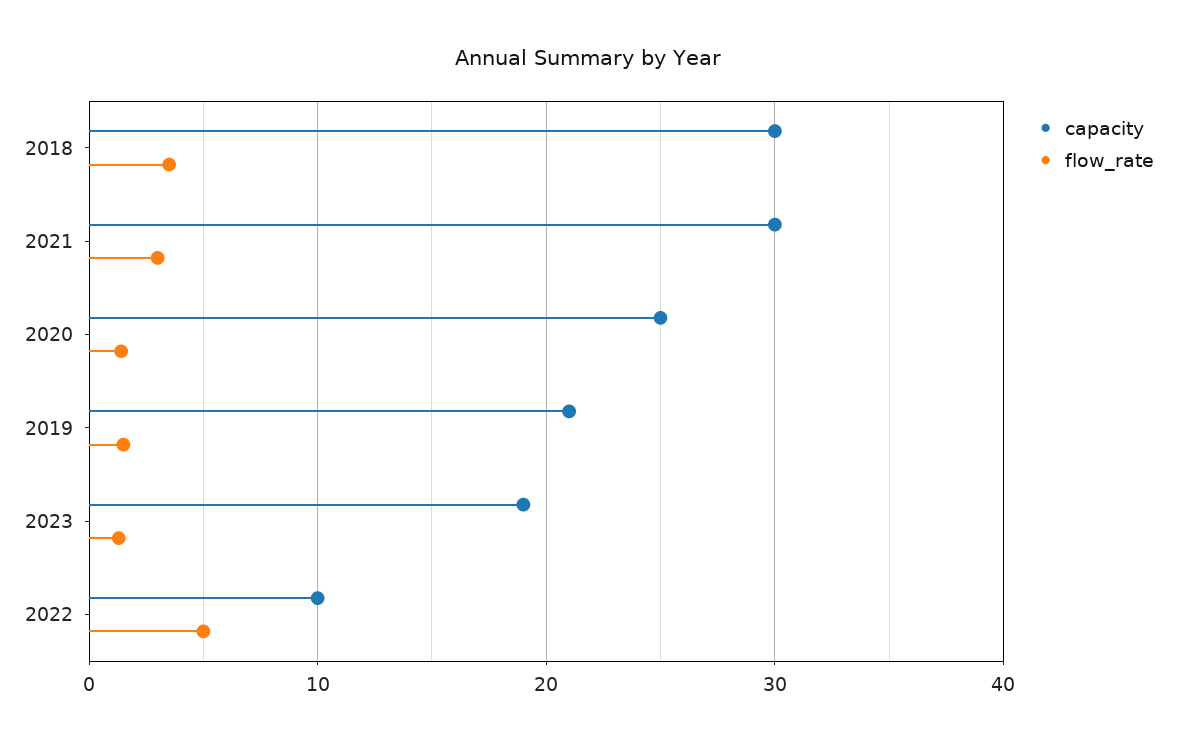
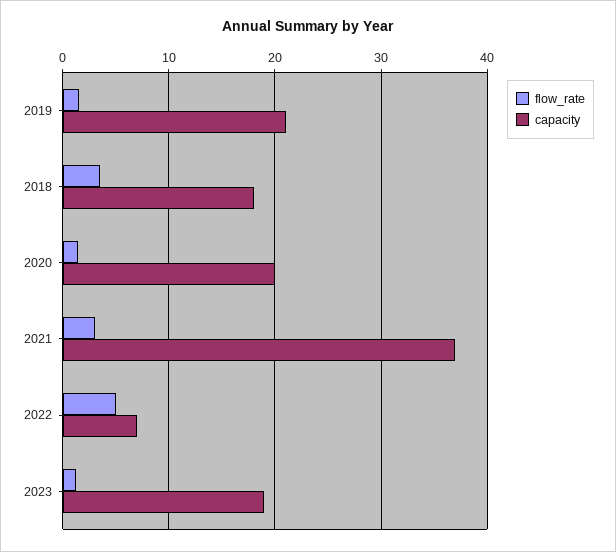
capacity, 2018: 30 -> 18
capacity, 2021: 30 -> 37
capacity, 2020: 25 -> 20
capacity, 2022: 10 -> 7

